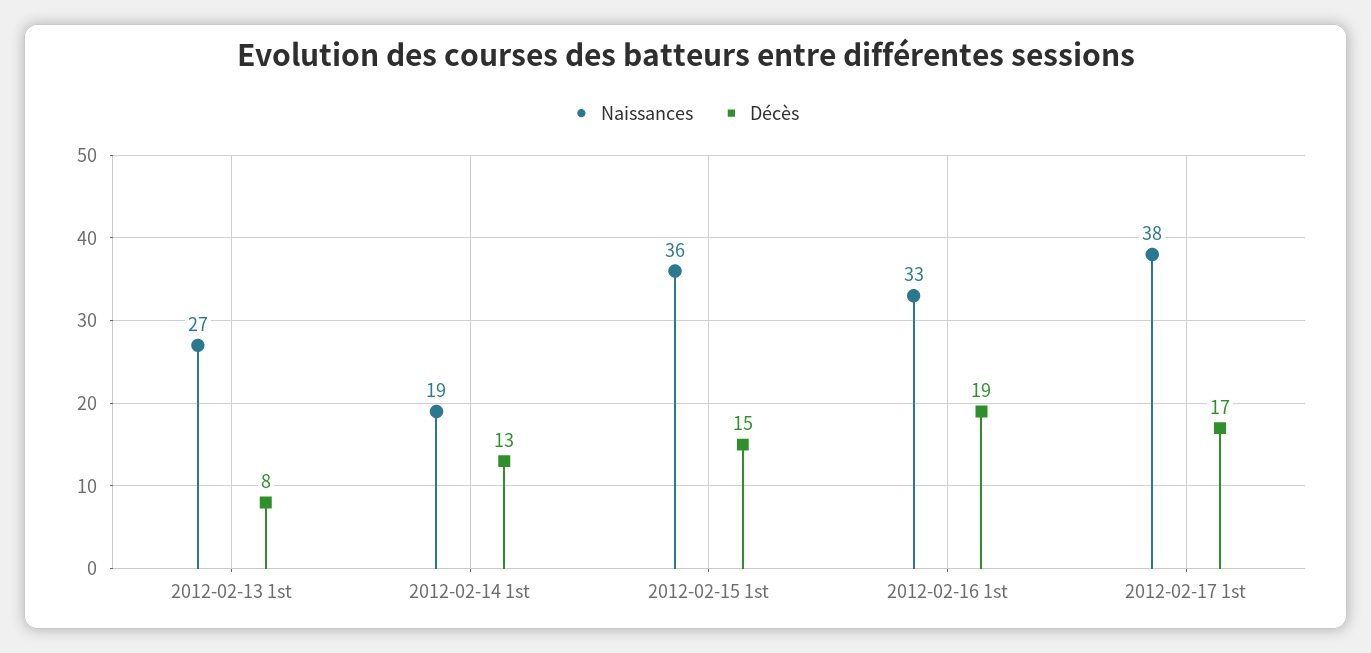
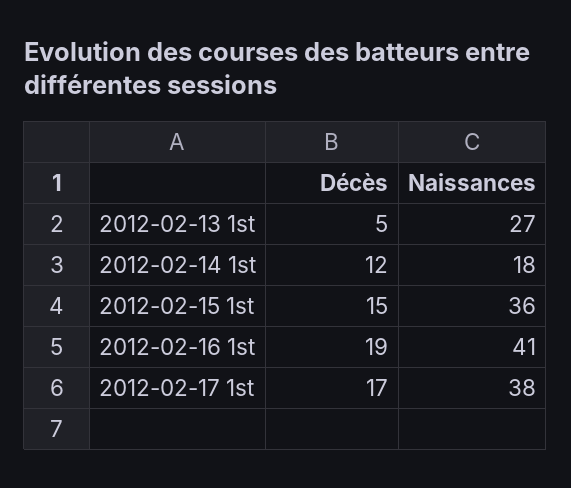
Décès, 2012-02-13 1st: 8 -> 5
Naissances, 2012-02-14 1st: 19 -> 18
Décès, 2012-02-14 1st: 13 -> 12
Naissances, 2012-02-16 1st: 33 -> 41

